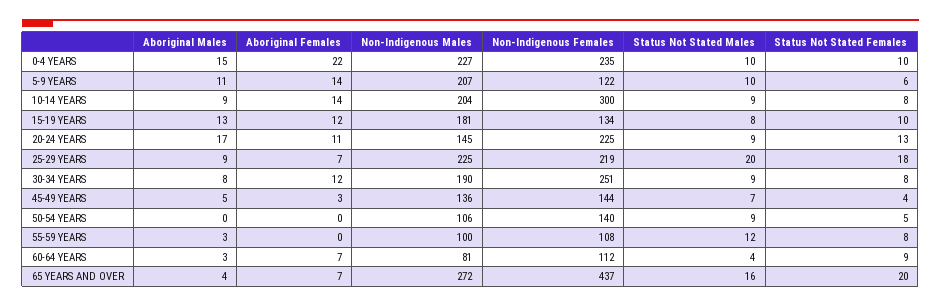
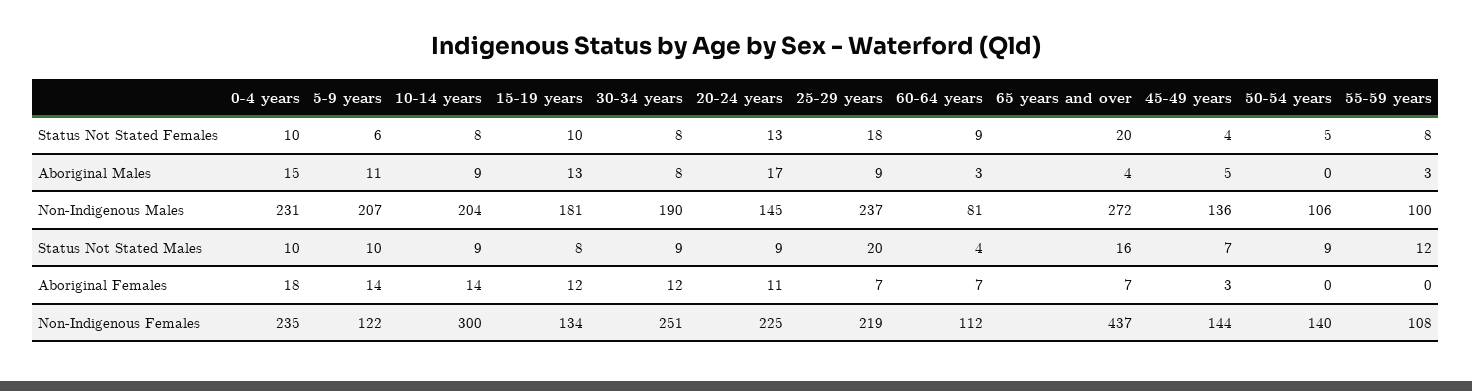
Aboriginal Females, 0-4 YEARS: 22 -> 18
Non-Indigenous Males, 0-4 YEARS: 227 -> 231
Non-Indigenous Males, 25-29 YEARS: 225 -> 237

